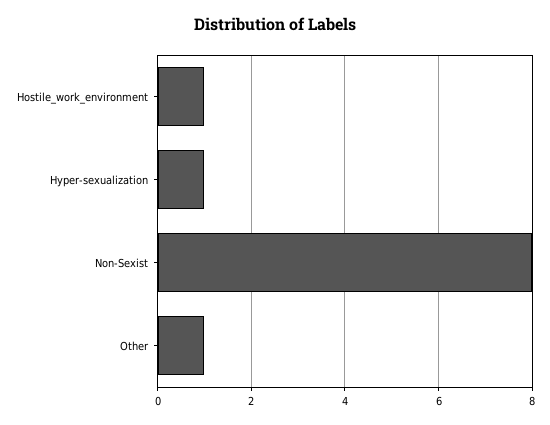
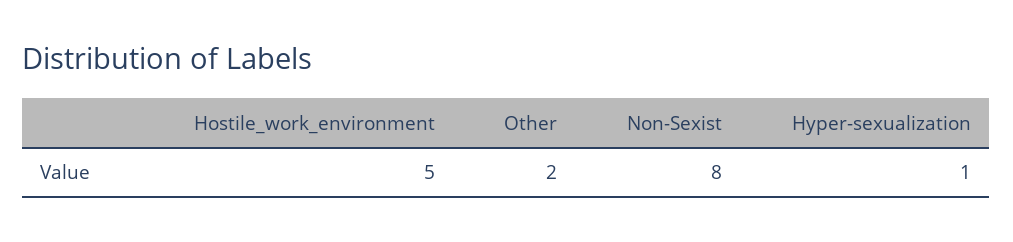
Hostile_work_environment: 1 -> 5
Other: 1 -> 2

